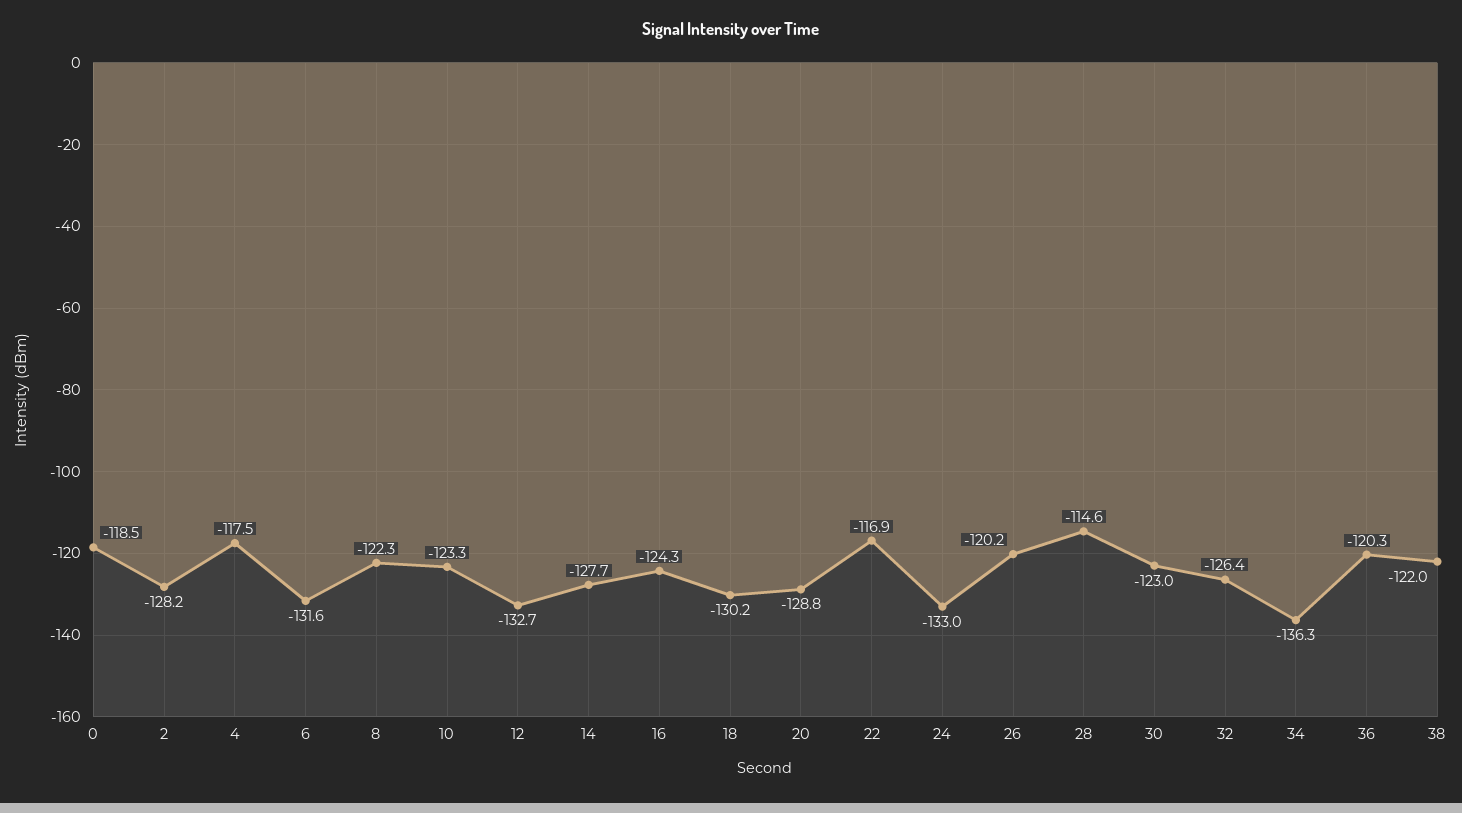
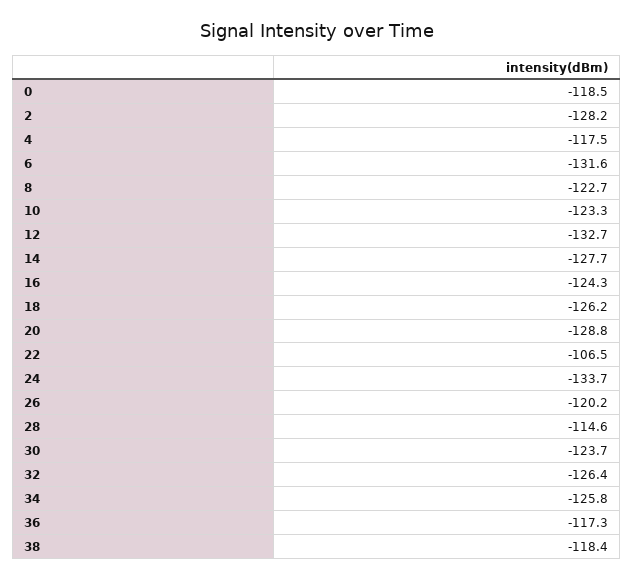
8: -122.3 -> -122.7
18: -130.2 -> -126.2
22: -116.9 -> -106.5
24: -133 -> -133.7
30: -123 -> -123.7
34: -136.3 -> -125.8
36: -120.3 -> -117.3
38: -122 -> -118.4

